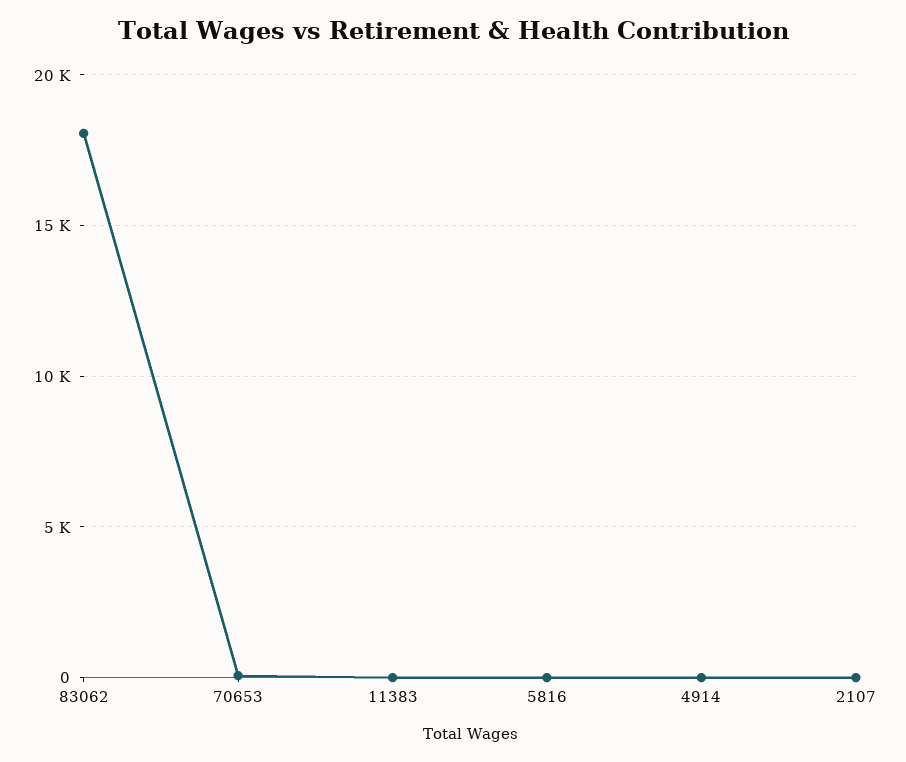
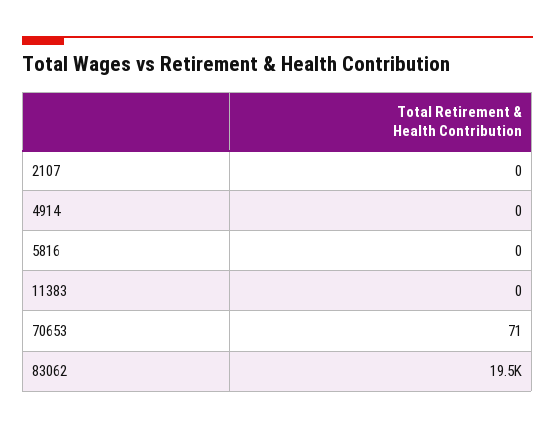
83062: 18000 -> 19500

